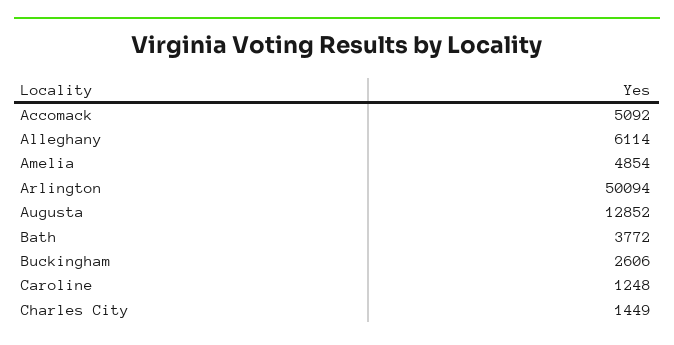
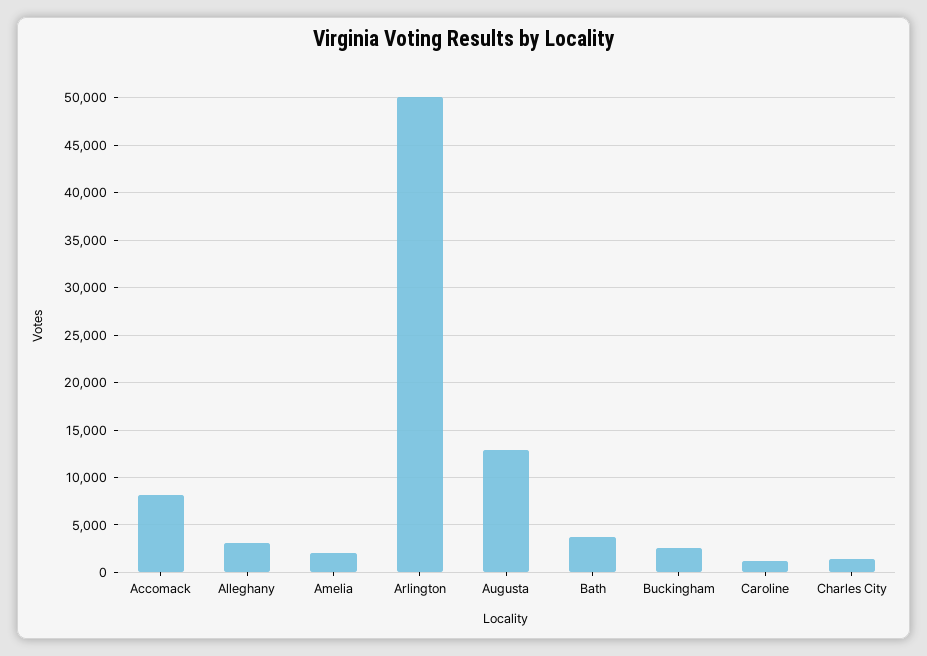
Accomack: 5092 -> 8000
Alleghany: 6114 -> 3000
Amelia: 4854 -> 2000

